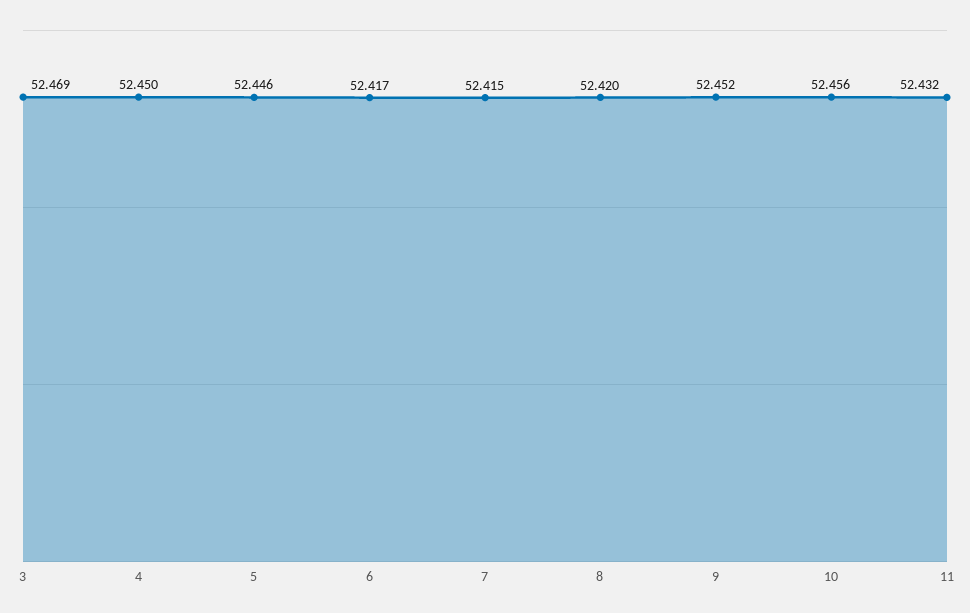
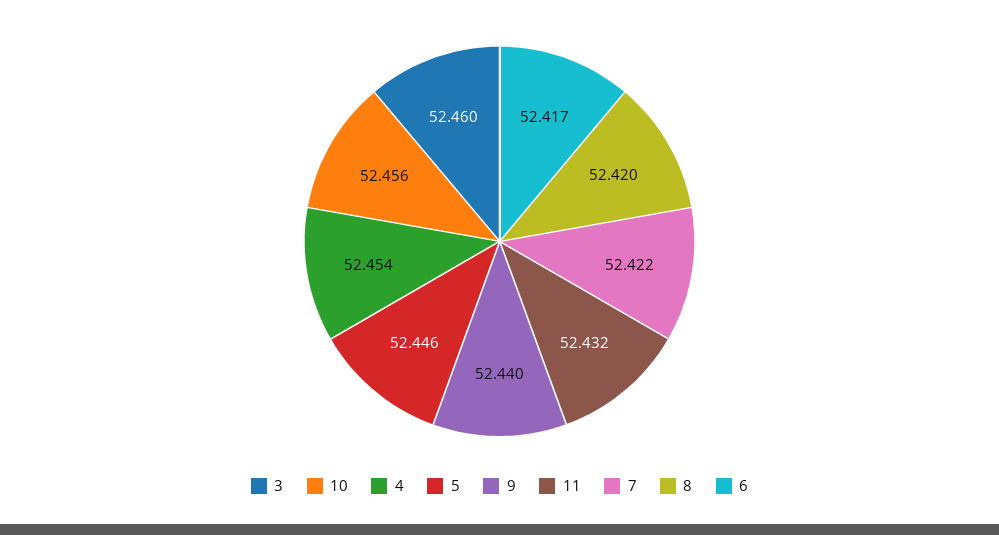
3: 52.469 -> 52.46
4: 52.45 -> 52.454
7: 52.415 -> 52.422
9: 52.452 -> 52.44

